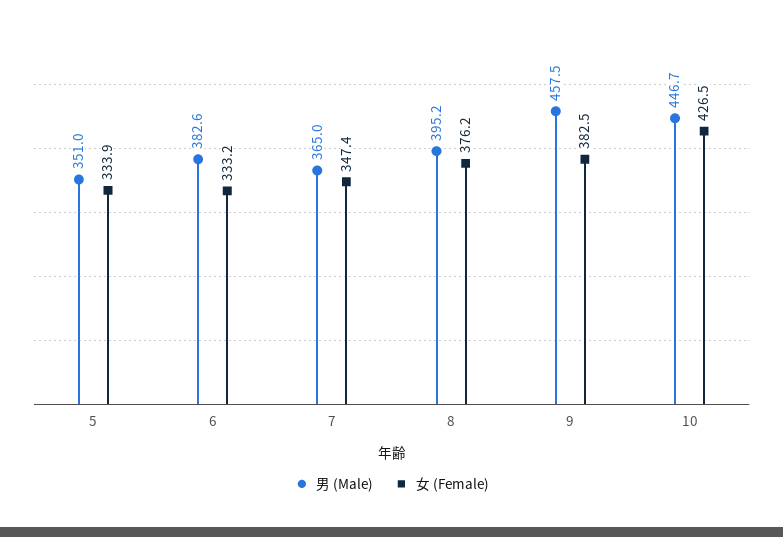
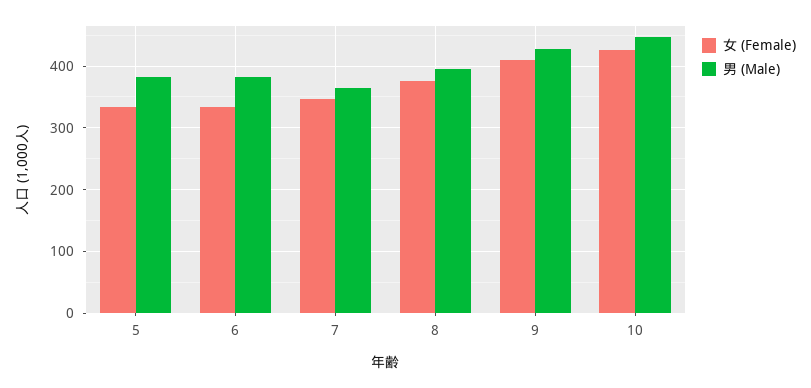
男 (Male), 5: 351 -> 380
男 (Male), 9: 457.5 -> 430
女 (Female), 9: 382.5 -> 410

